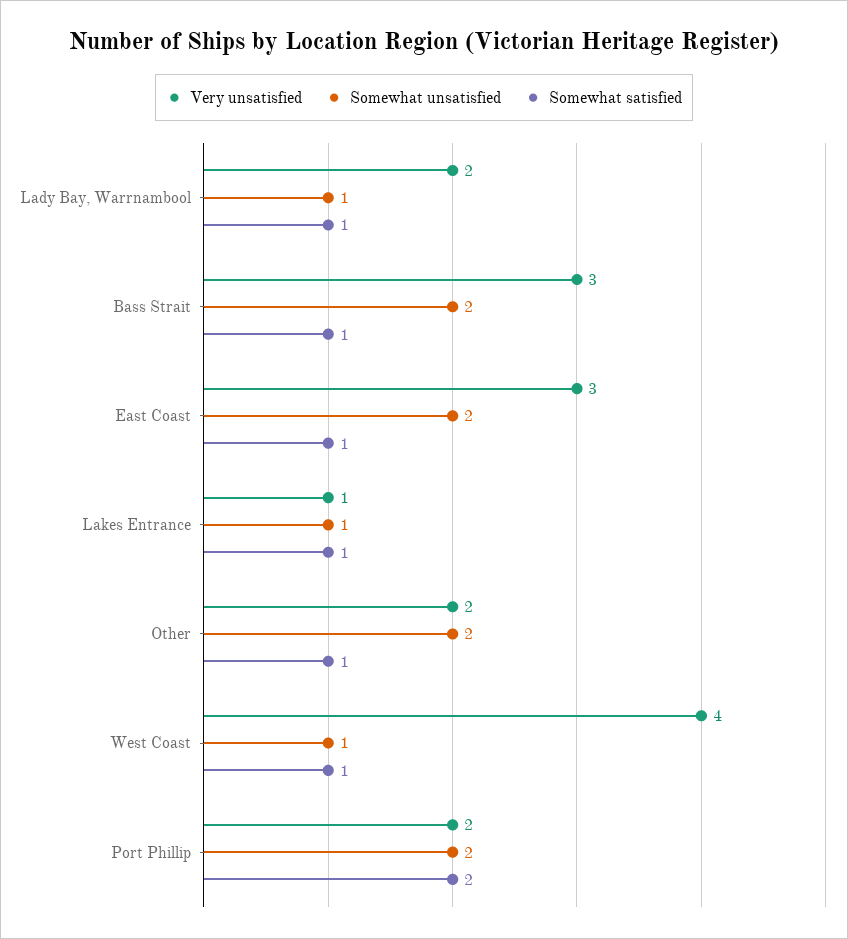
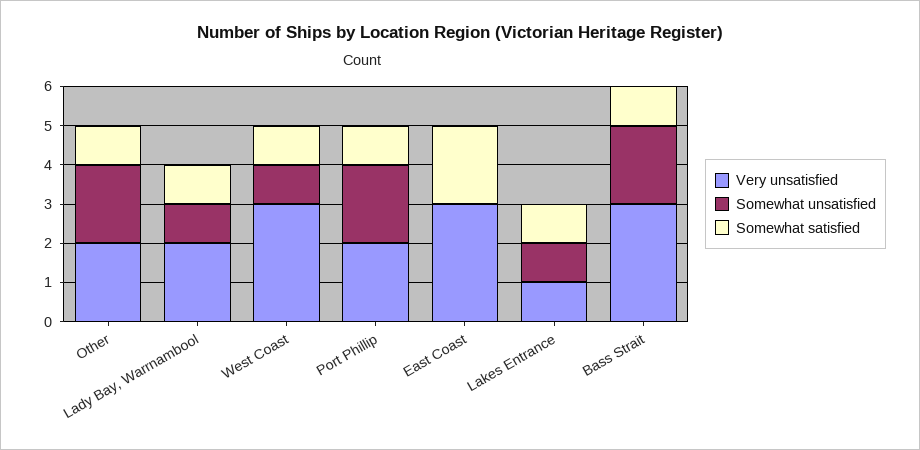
Somewhat unsatisfied, East Coast: 2 -> 0
Somewhat satisfied, East Coast: 1 -> 2
Very unsatisfied, West Coast: 4 -> 3
Somewhat satisfied, Port Phillip: 2 -> 1

